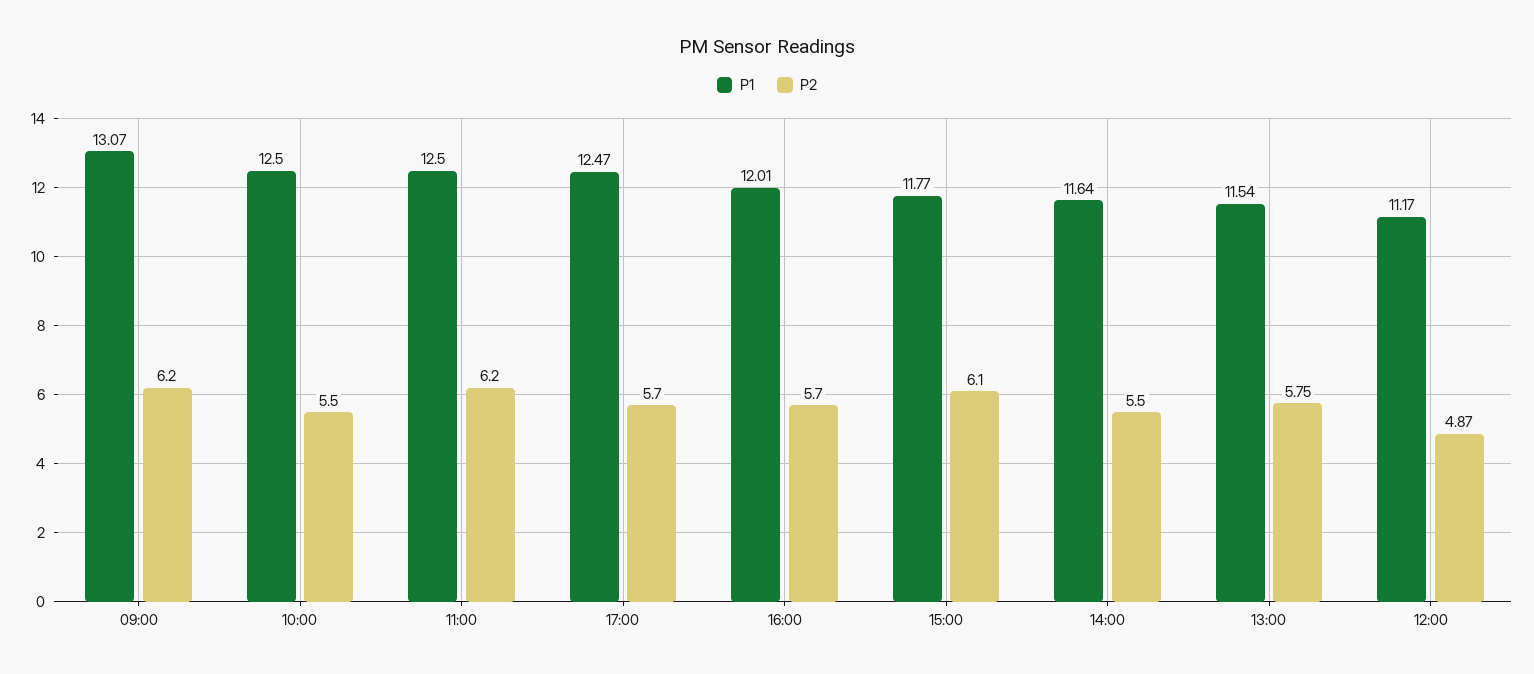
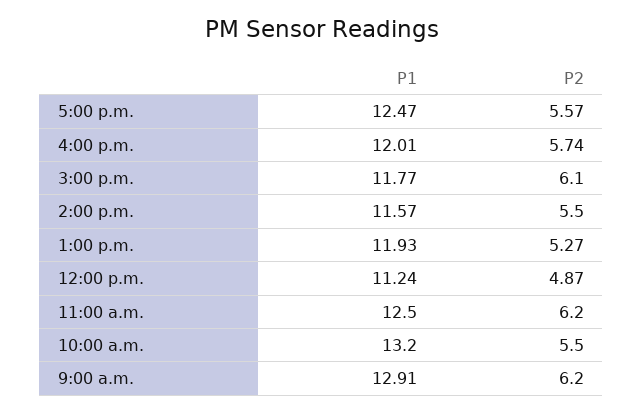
P1, 09:00: 13.07 -> 12.91
P1, 10:00: 12.5 -> 13.2
P2, 17:00: 5.7 -> 5.57
P2, 16:00: 5.7 -> 5.74
P1, 14:00: 11.64 -> 11.57
P1, 13:00: 11.54 -> 11.93
P2, 13:00: 5.75 -> 5.27
P1, 12:00: 11.17 -> 11.24

